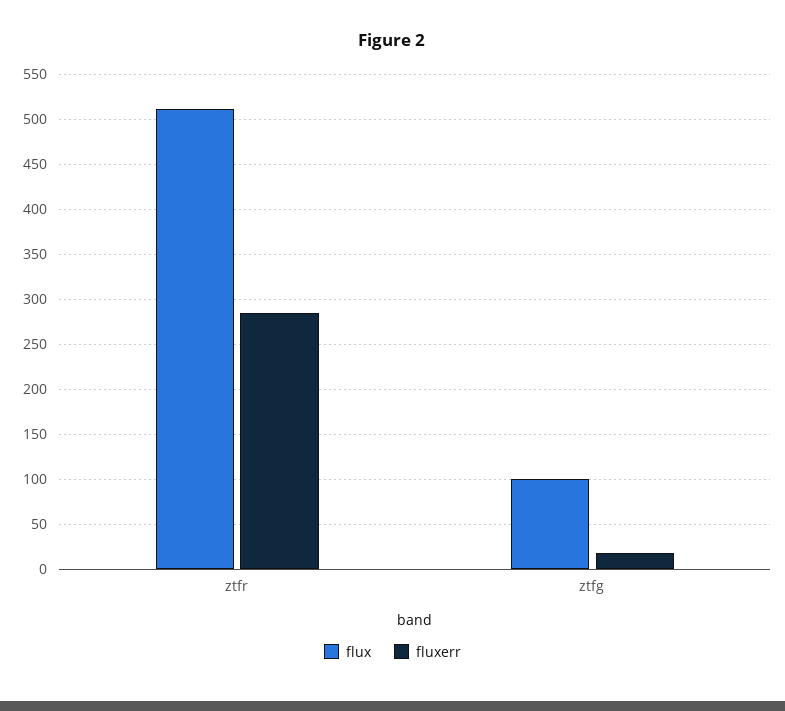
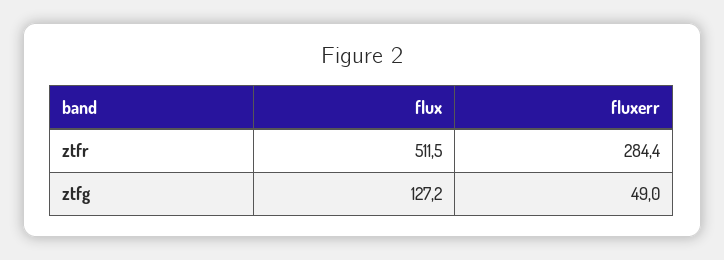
flux, ztfg: 100 -> 127.2
fluxerr, ztfg: 20 -> 49

